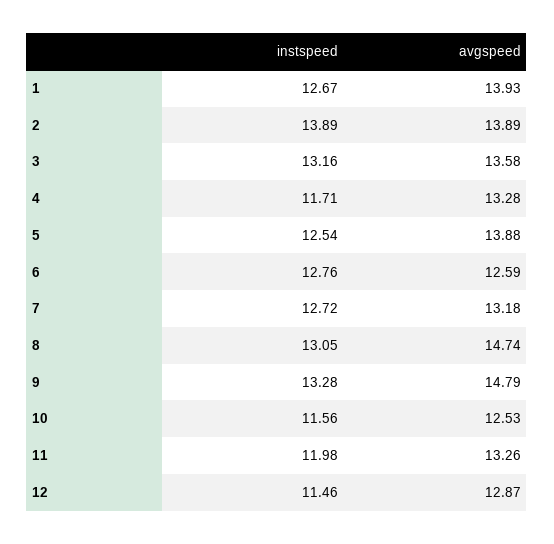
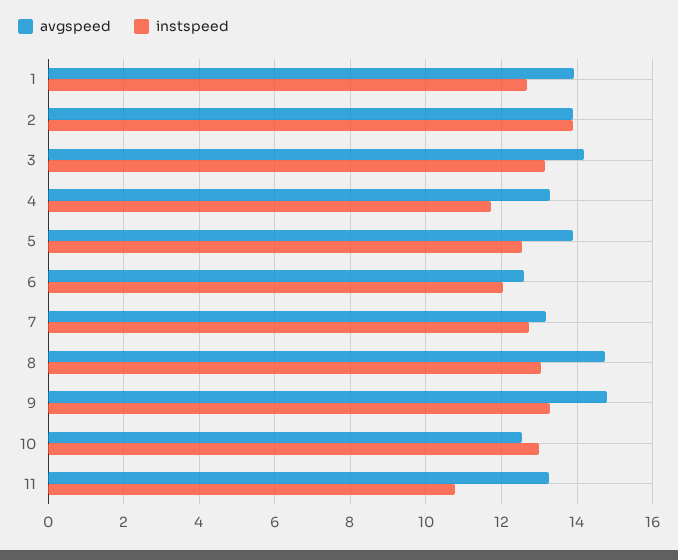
avgspeed, 3: 13.58 -> 14.2
instspeed, 6: 12.76 -> 12
instspeed, 10: 11.56 -> 13
instspeed, 11: 11.98 -> 10.8
instspeed, 12: 11.46 -> none
avgspeed, 12: 12.87 -> none

